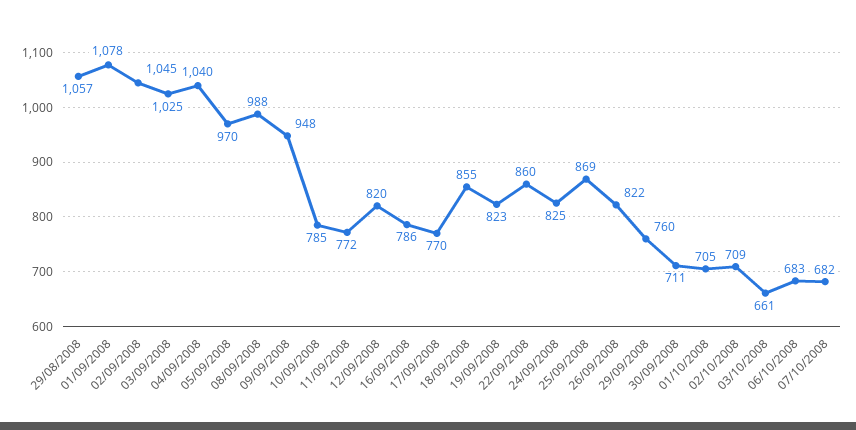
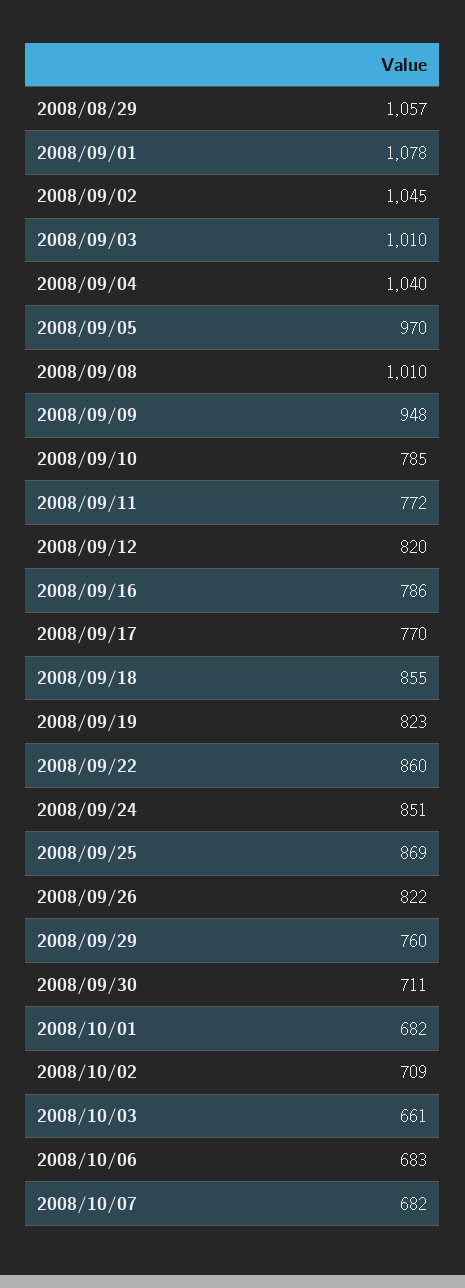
03/09/2008: 1025 -> 1010
08/09/2008: 988 -> 1010
24/09/2008: 825 -> 851
01/10/2008: 705 -> 682

